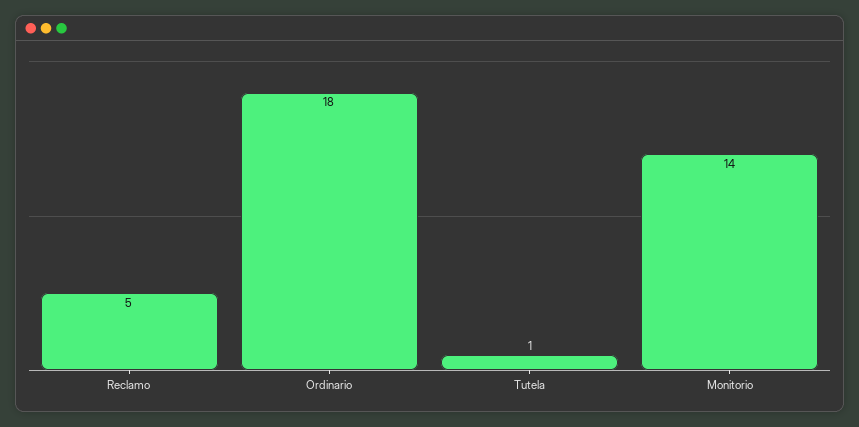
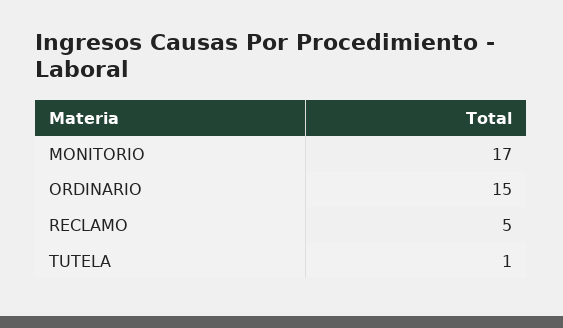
Ordinario: 18 -> 15
Monitorio: 14 -> 17

